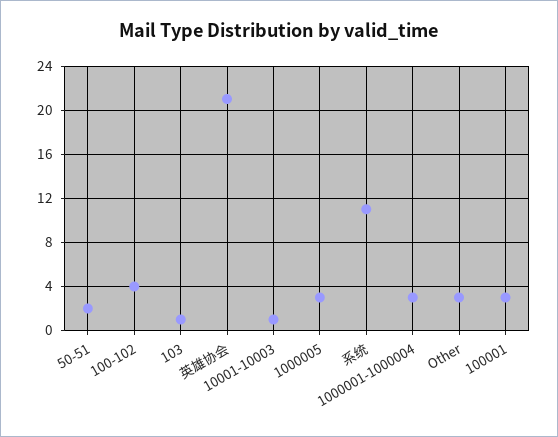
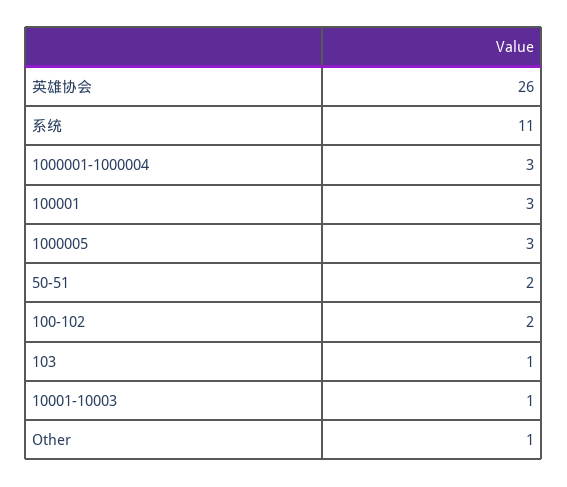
100-102: 4 -> 2
英雄协会: 21 -> 26
Other: 3 -> 1

